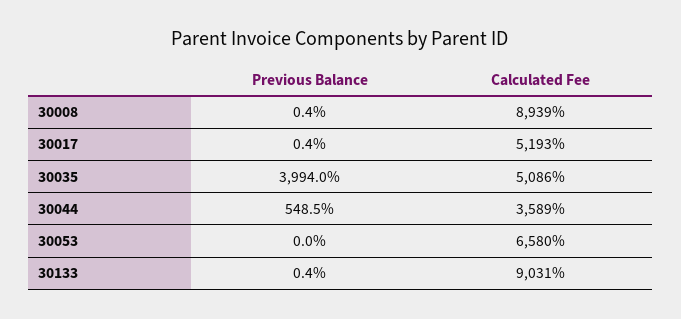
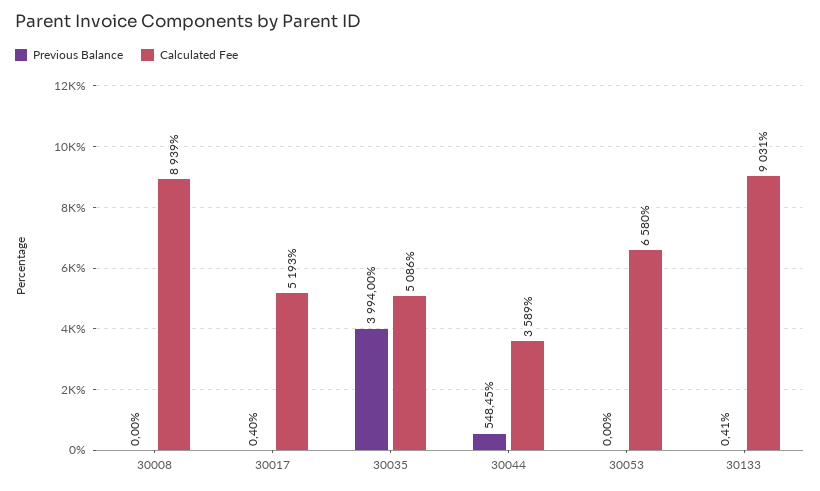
Previous Balance, 30008: 0.4 -> 0

